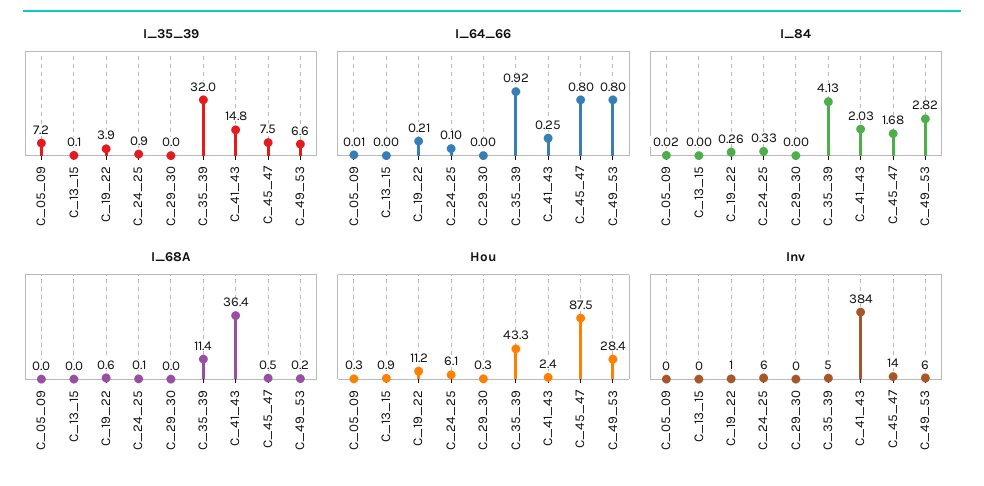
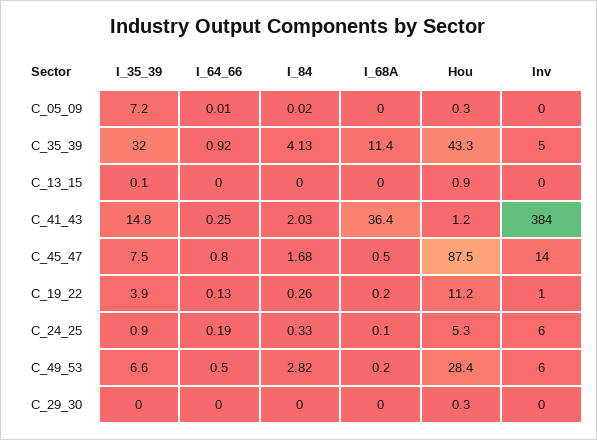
I_64_66, C_19_22: 0.21 -> 0.13
I_64_66, C_24_25: 0.1 -> 0.19
I_64_66, C_49_53: 0.8 -> 0.5
I_68A, C_19_22: 0.6 -> 0.2
Hou, C_24_25: 6.1 -> 5.3
Hou, C_41_43: 2.4 -> 1.2

